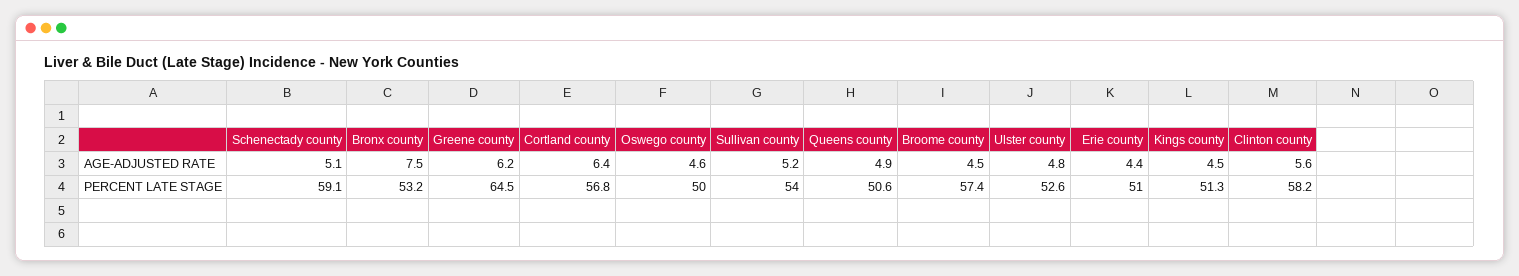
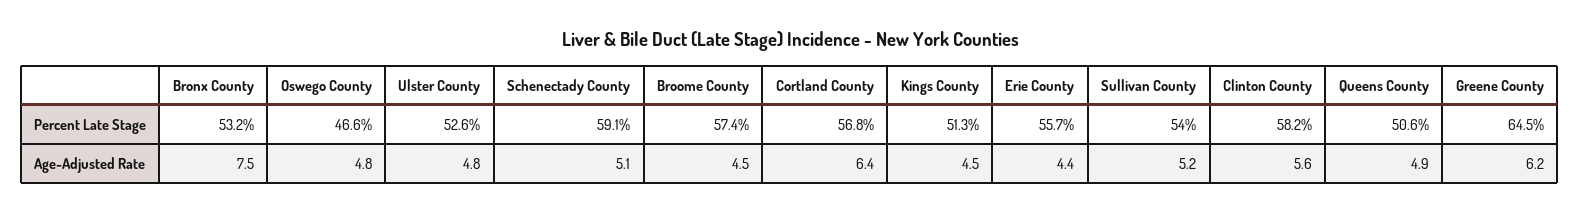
Oswego county, AGE-ADJUSTED RATE: 4.6 -> 4.8
Oswego county, PERCENT LATE STAGE: 50 -> 46.6
Erie county, PERCENT LATE STAGE: 51 -> 55.7

